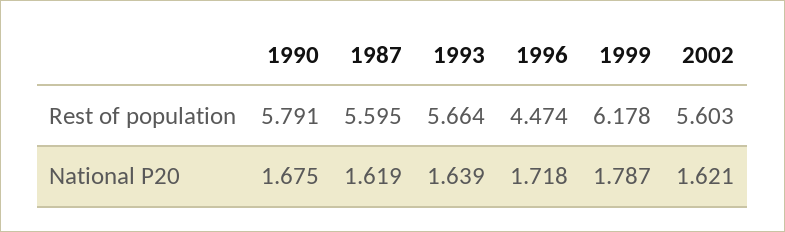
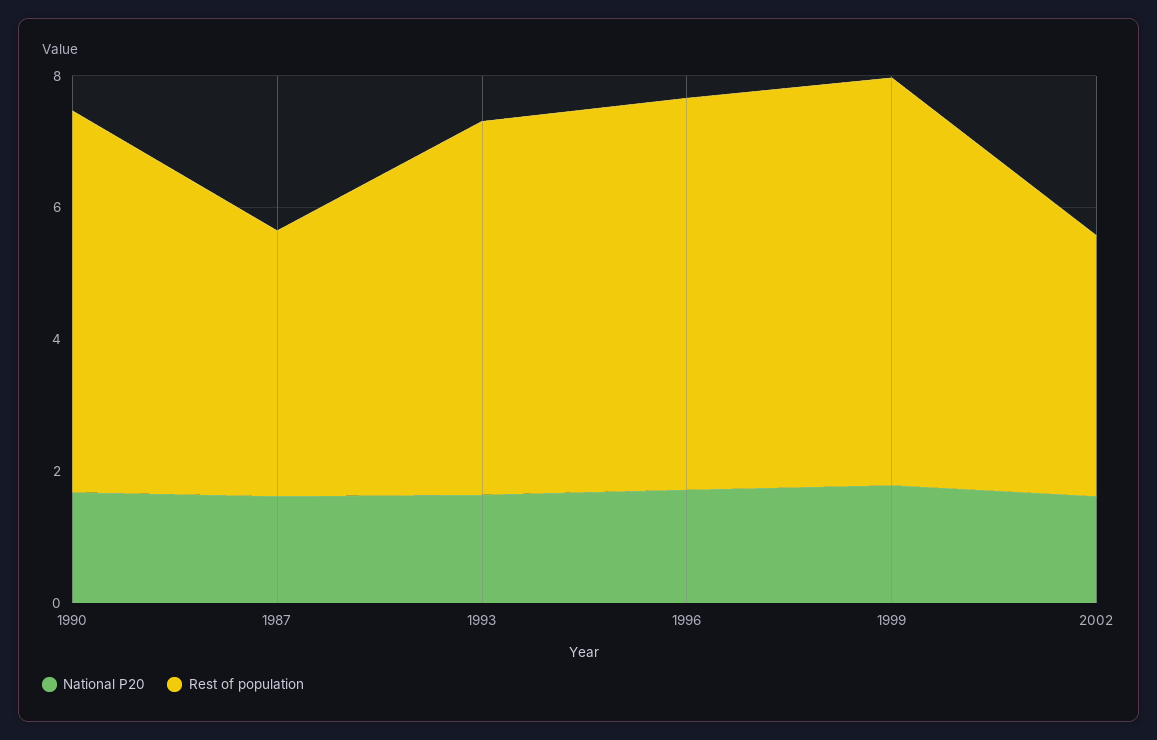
Rest of population, 1987: 5.595 -> 4
Rest of population, 1996: 4.474 -> 6
Rest of population, 2002: 5.603 -> 4

